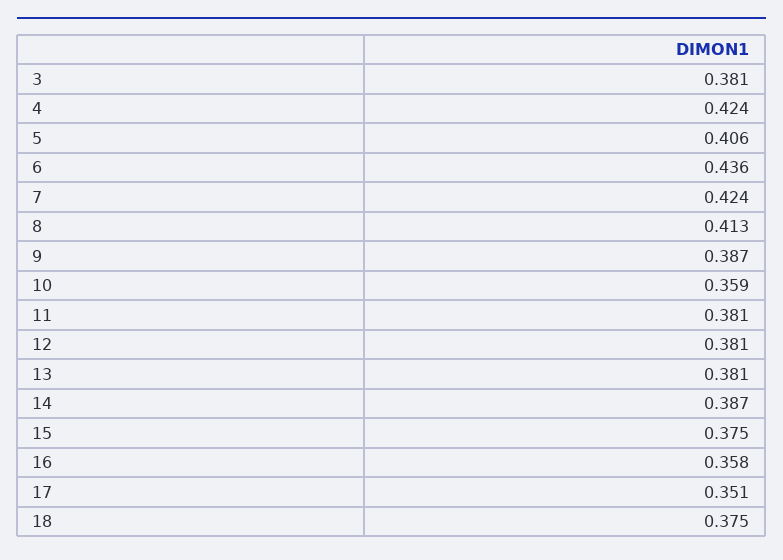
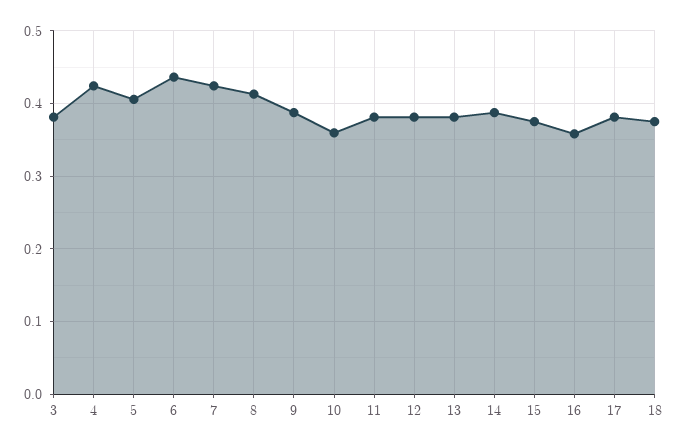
17: 0.351 -> 0.38

